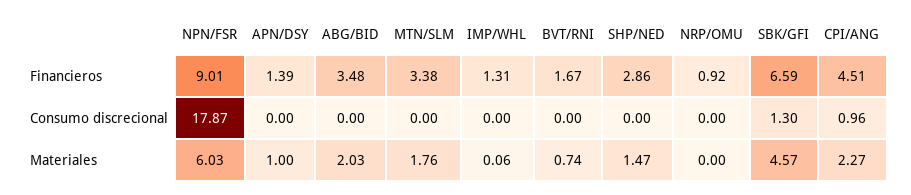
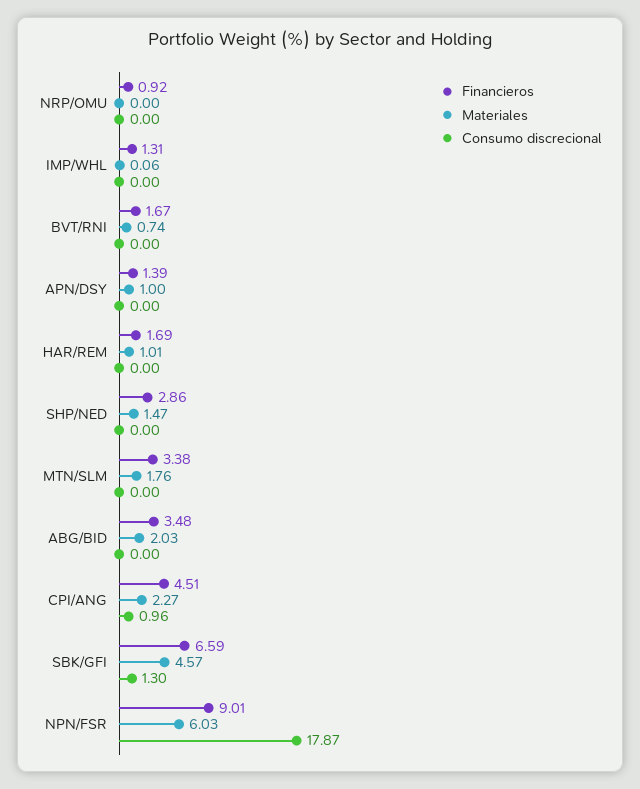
Financieros, HAR/REM: none -> 1.69
Materiales, HAR/REM: none -> 1.01
Consumo discrecional, HAR/REM: none -> 0

